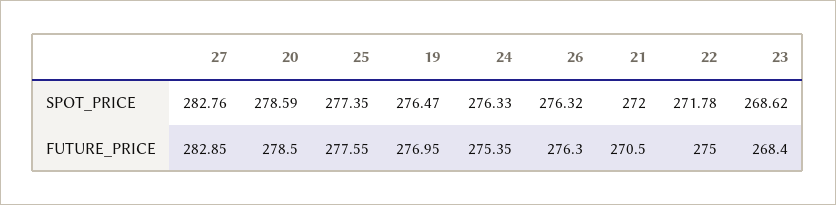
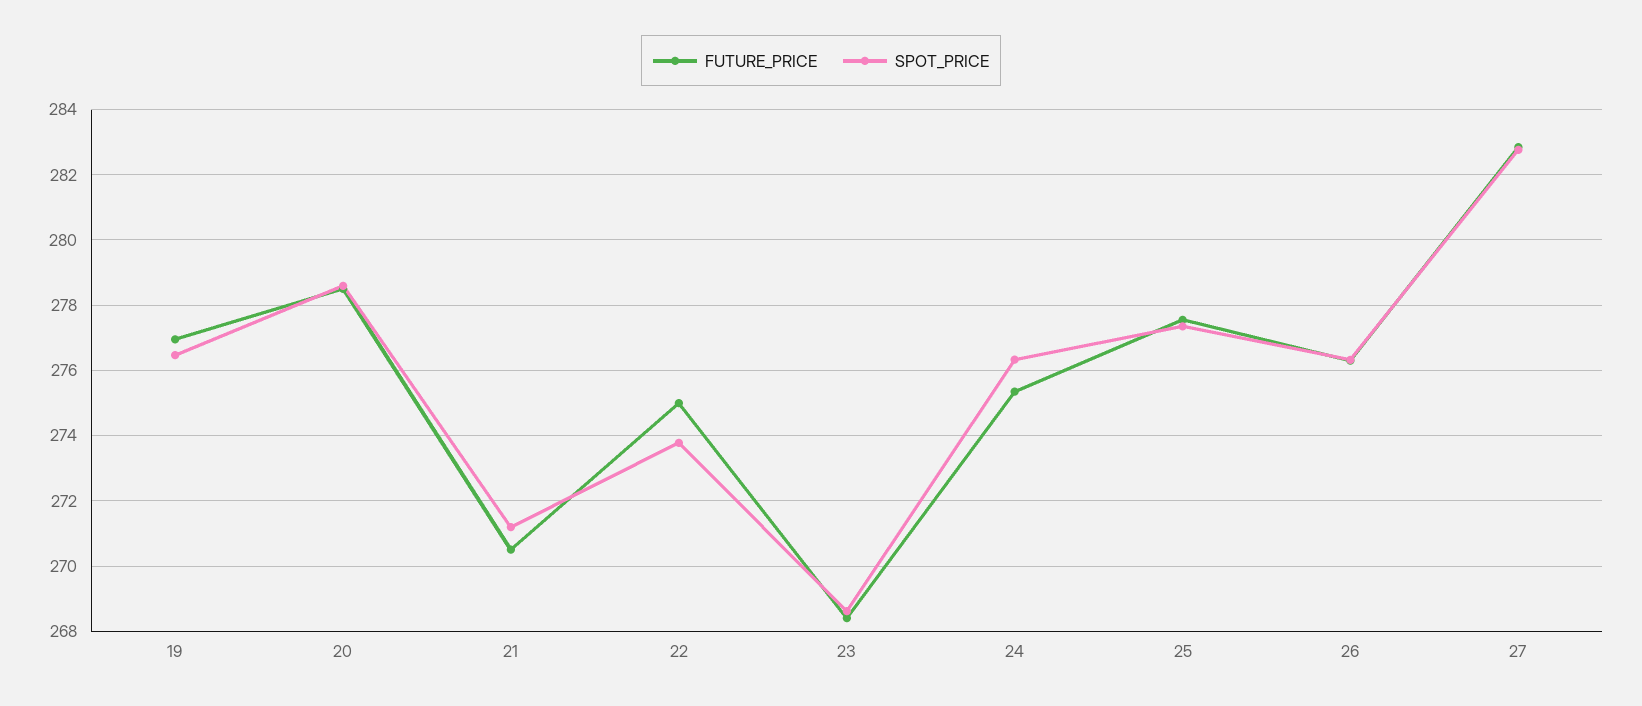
SPOT_PRICE, 21: 272 -> 271.2
SPOT_PRICE, 22: 271.78 -> 273.8

